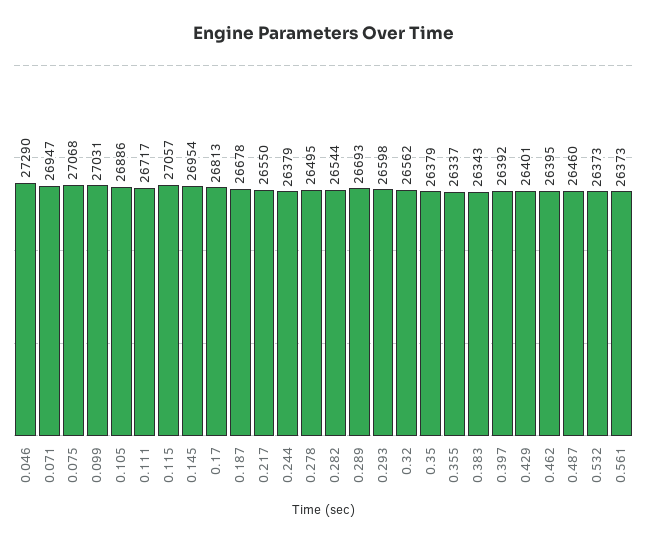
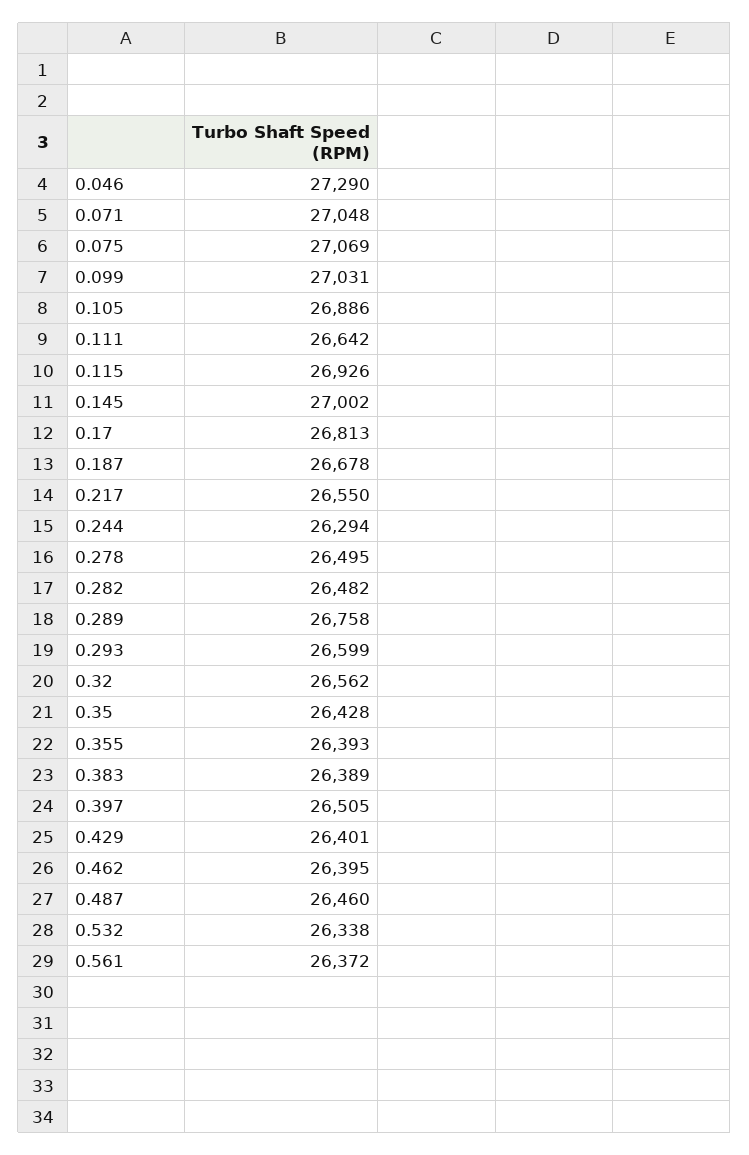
0.071: 26947 -> 27048
0.075: 27068 -> 27069
0.111: 26717 -> 26642
0.115: 27057 -> 26926
0.145: 26954 -> 27002
0.244: 26379 -> 26294
0.282: 26544 -> 26482
0.289: 26693 -> 26758
0.293: 26598 -> 26599
0.35: 26379 -> 26428
0.355: 26337 -> 26393
0.383: 26343 -> 26389
0.397: 26392 -> 26505
0.532: 26373 -> 26338
0.561: 26373 -> 26372

